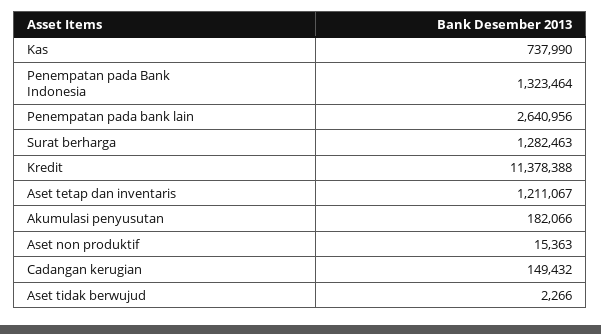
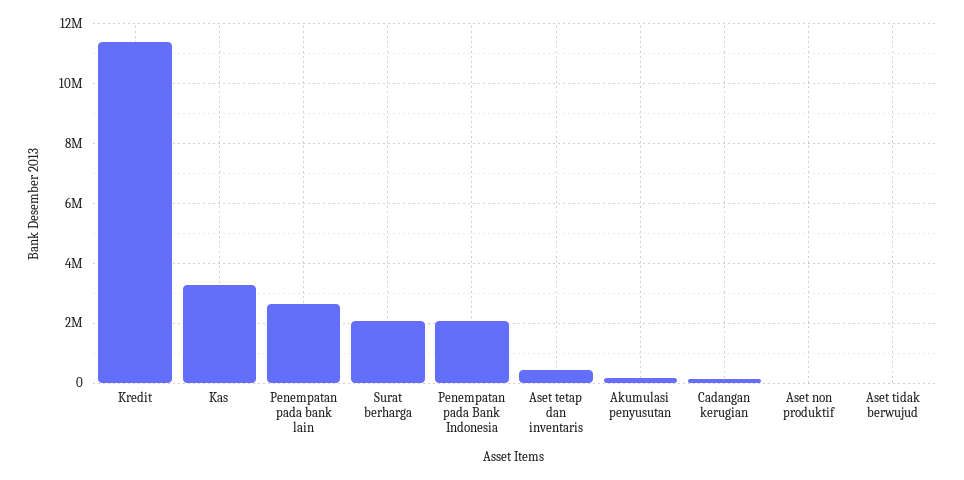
Kas: 737990 -> 3250000
Penempatan pada Bank Indonesia: 1323464 -> 2000000
Surat berharga: 1282463 -> 2000000
Aset tetap dan inventaris: 1211067 -> 500000

